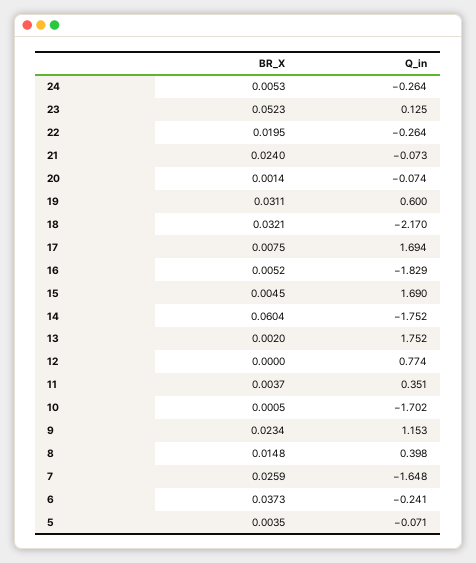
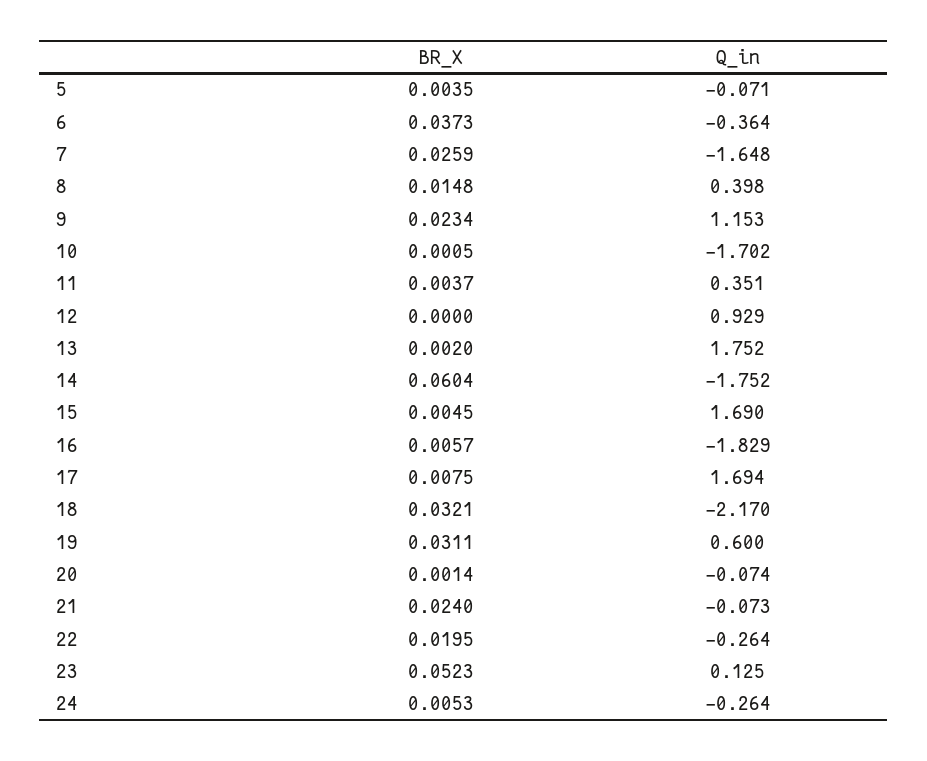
BR_X, 16: 0.0052 -> 0.0057
Q_in, 12: 0.774 -> 0.929
Q_in, 6: -0.241 -> -0.364

